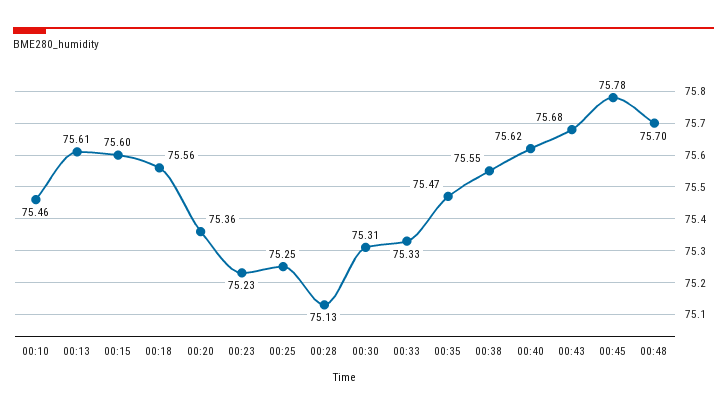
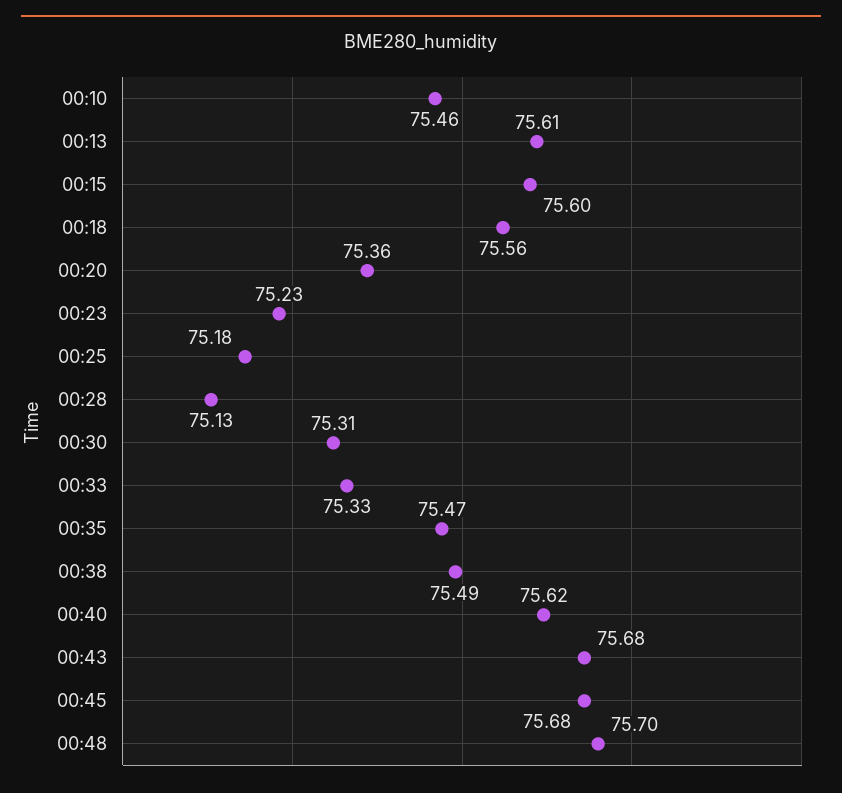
00:25: 75.25 -> 75.18
00:38: 75.55 -> 75.49
00:45: 75.78 -> 75.68

